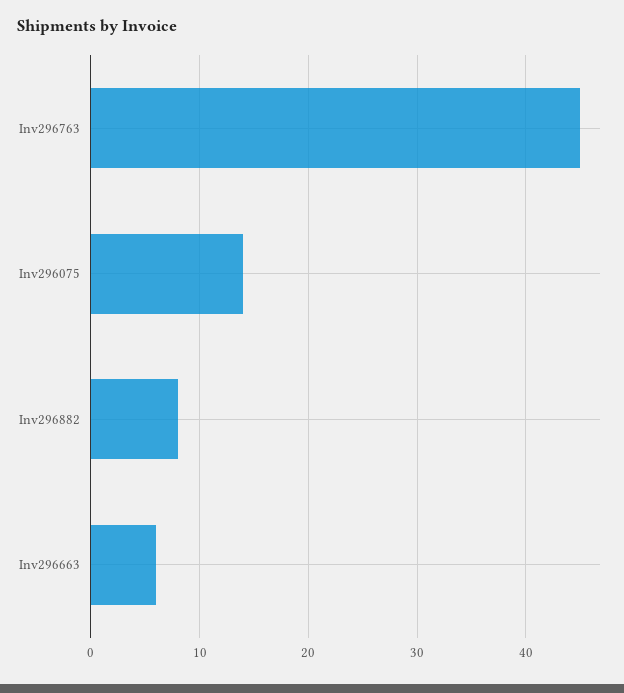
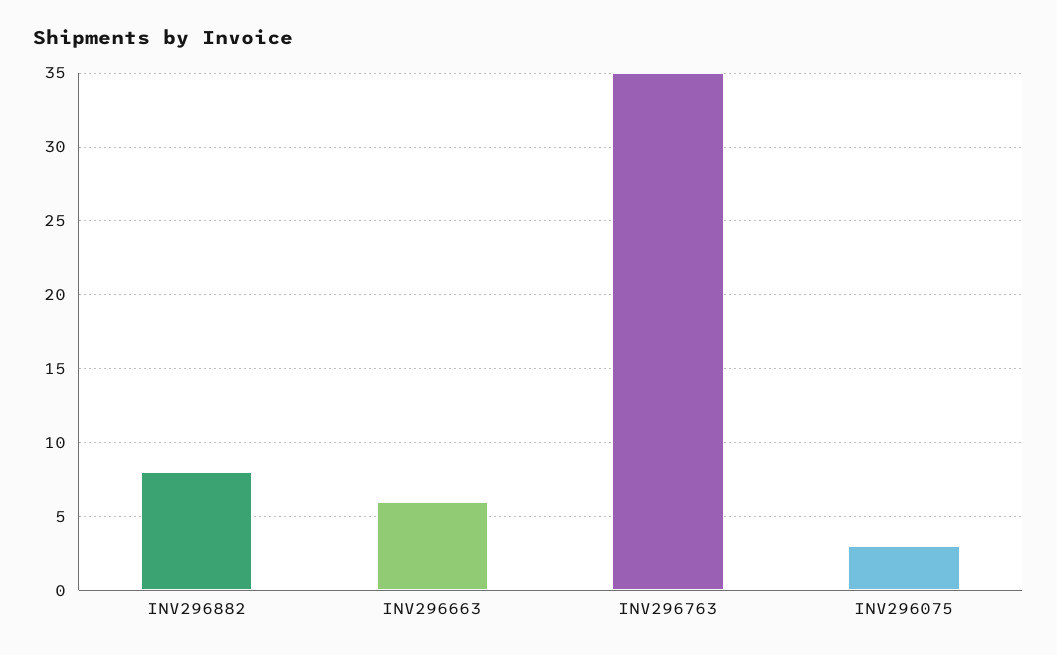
Inv296763: 45 -> 35
Inv296075: 14 -> 3

